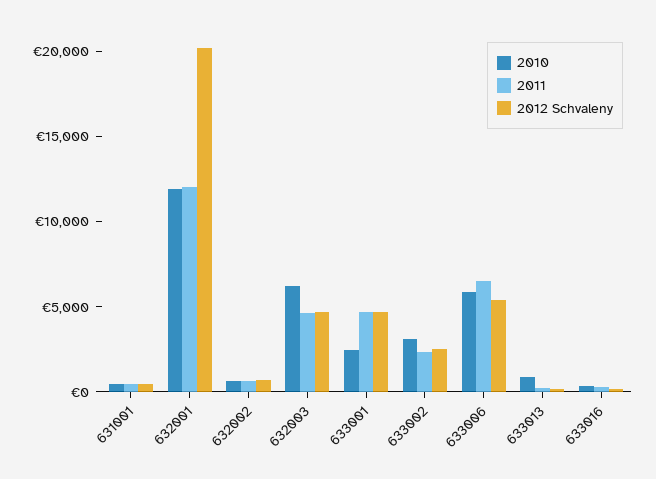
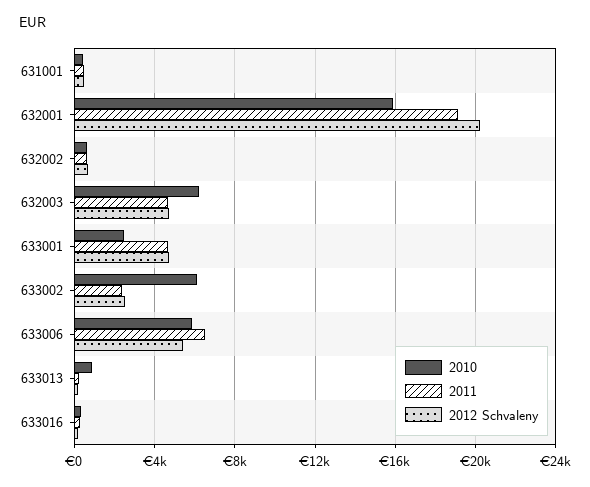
2010, 632001: 12000 -> 16000
2011, 632001: 12000 -> 19000
2010, 633002: 3000 -> 6000

